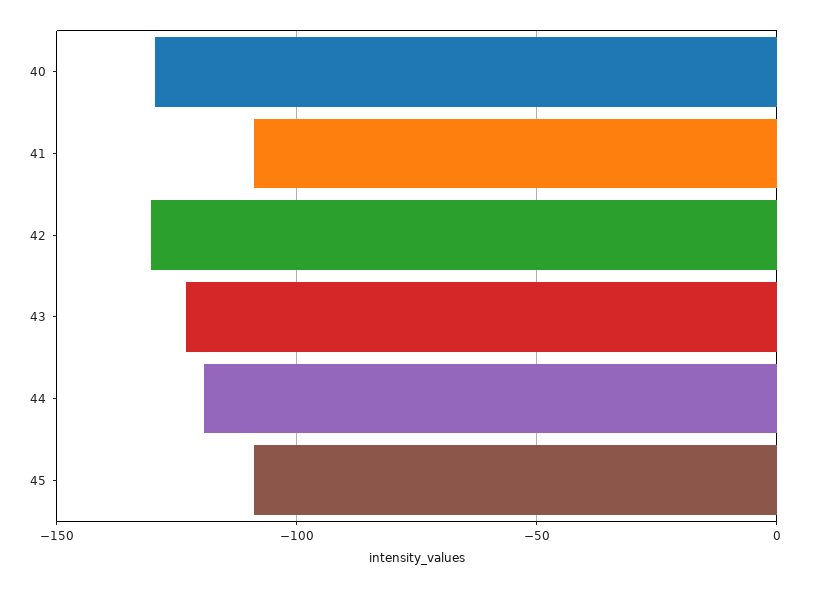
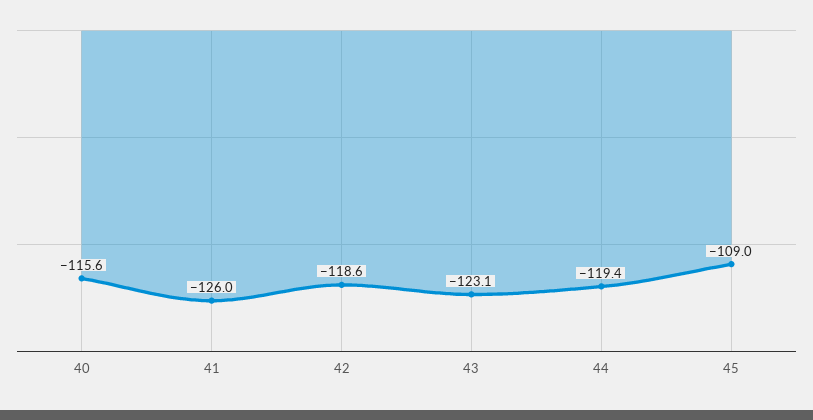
40: -130 -> -115.6
41: -110 -> -126
42: -130 -> -118.6

